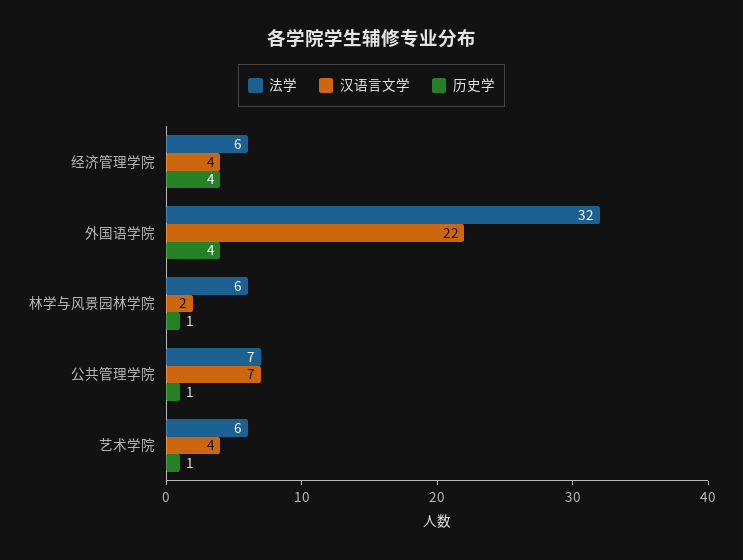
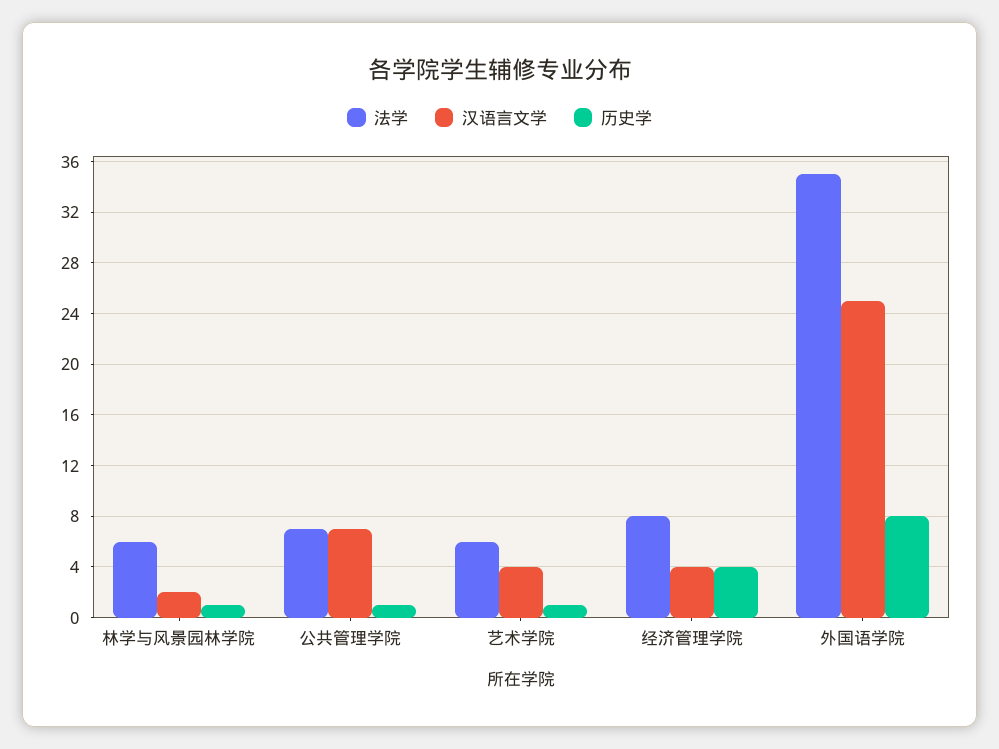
法学, 经济管理学院: 6 -> 8
法学, 外国语学院: 32 -> 35
汉语言文学, 外国语学院: 22 -> 25
历史学, 外国语学院: 4 -> 8

